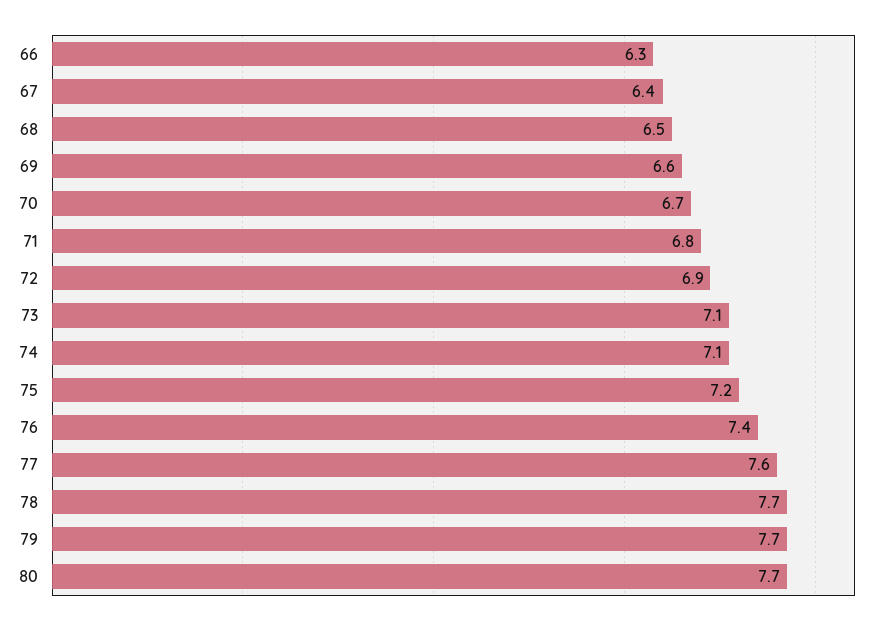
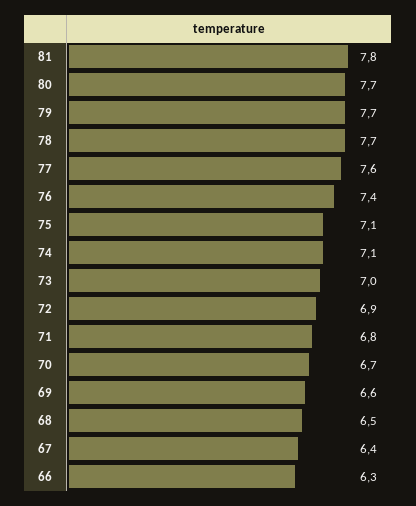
73: 7.1 -> 7
75: 7.2 -> 7.1
81: none -> 7.8

